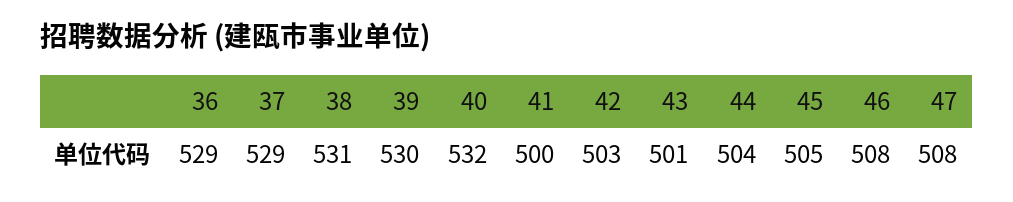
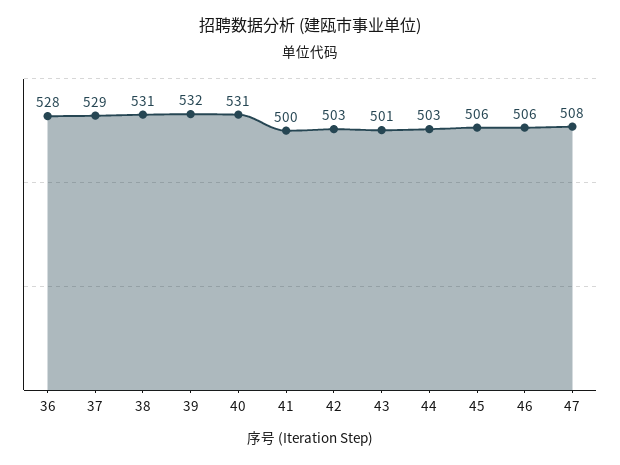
36: 529 -> 528
39: 530 -> 532
40: 532 -> 531
44: 504 -> 503
45: 505 -> 506
46: 508 -> 506

